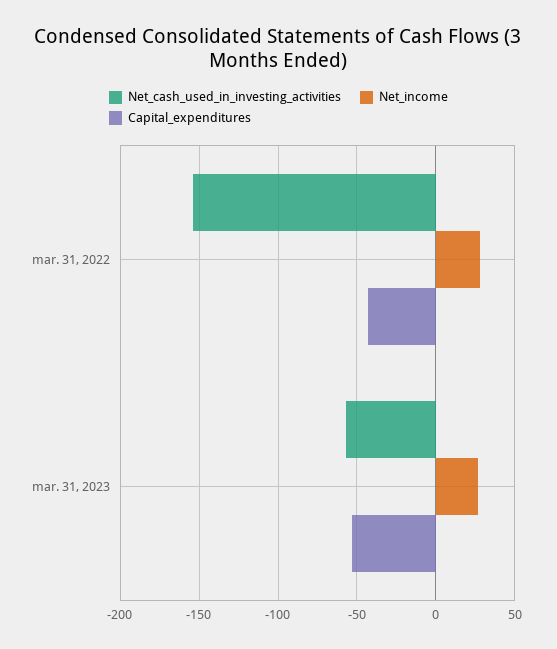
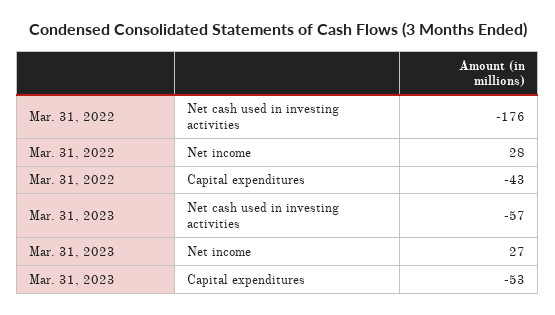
Net_cash_used_in_investing_activities, mar. 31, 2022: -155 -> -176

